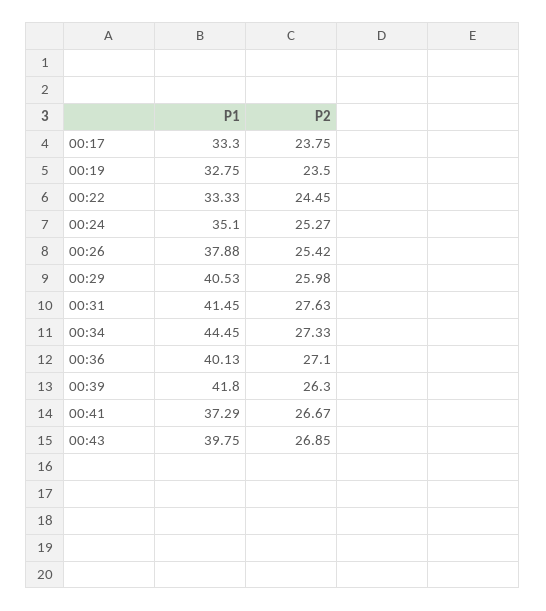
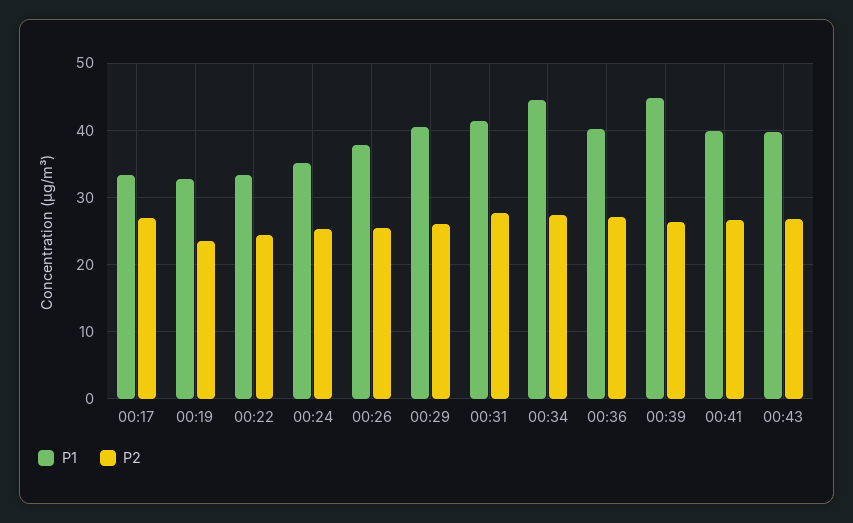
P2, 00:17: 23.75 -> 27
P1, 00:39: 41.8 -> 45
P1, 00:41: 37.29 -> 40

